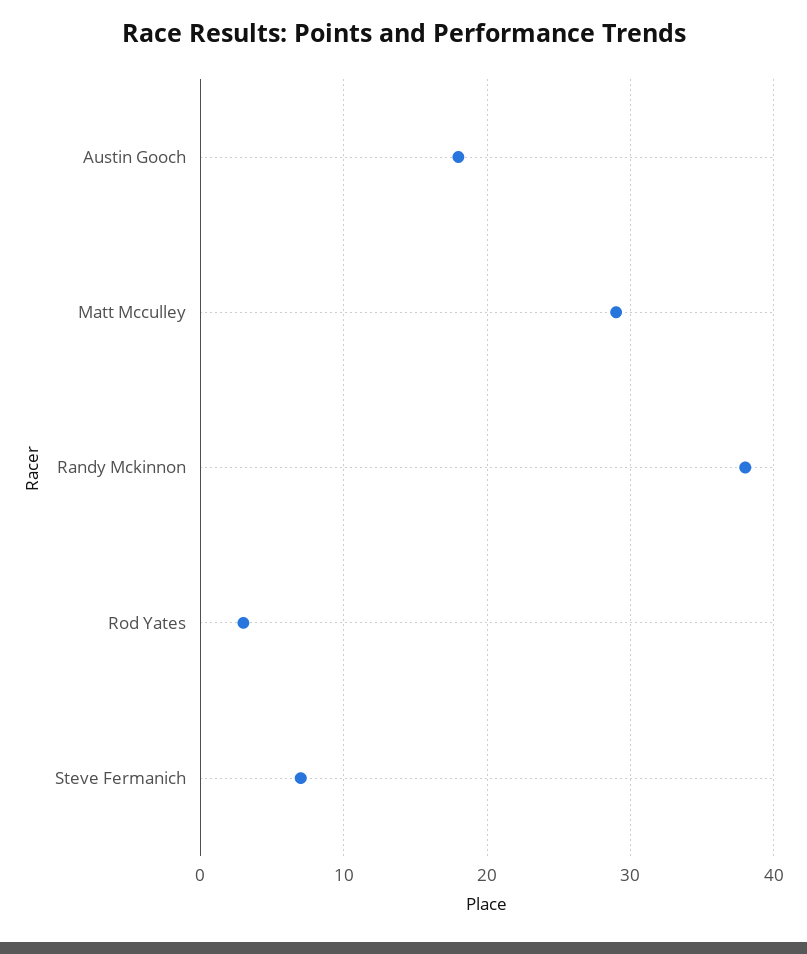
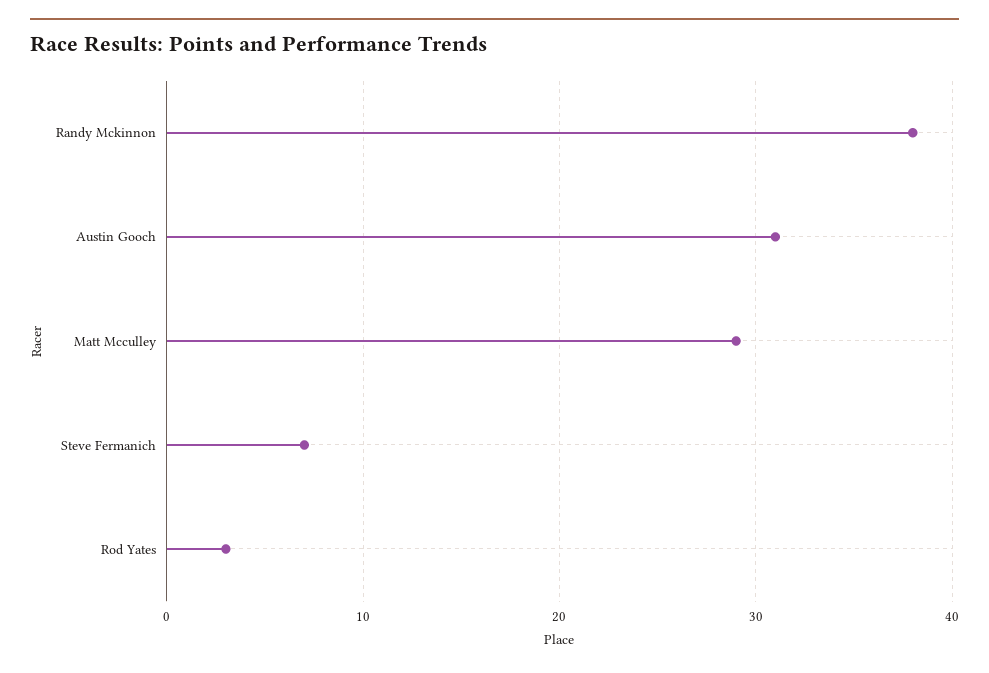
Austin Gooch: 18 -> 31

